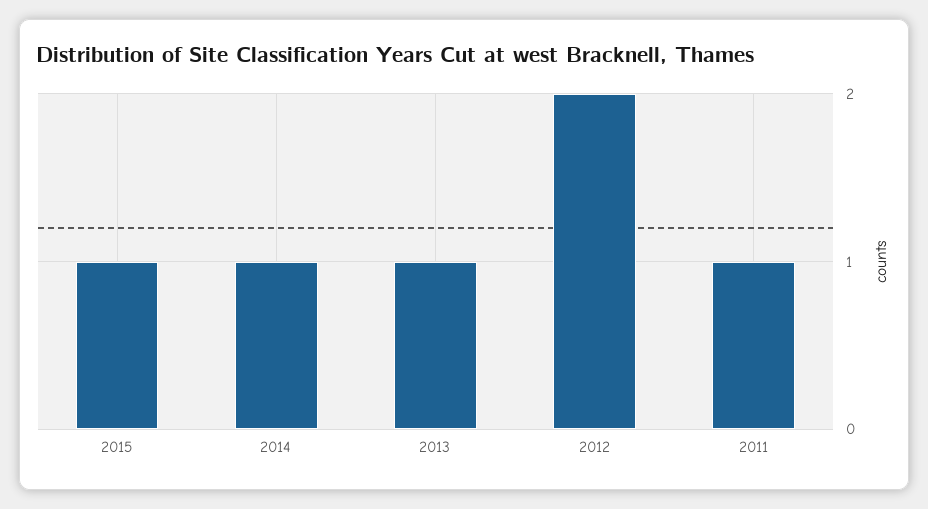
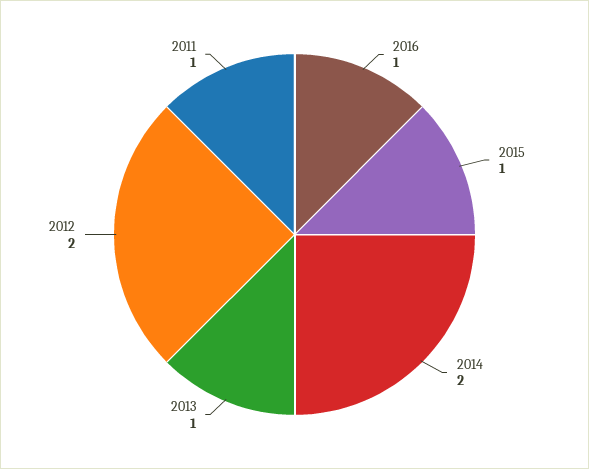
2014: 1 -> 2
2016: none -> 1

